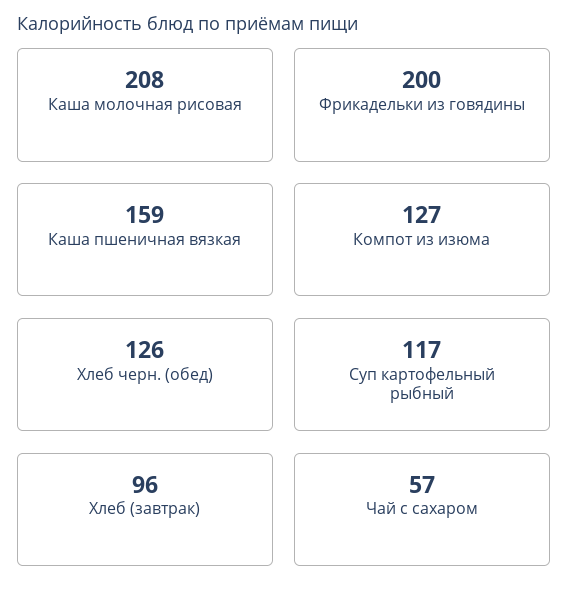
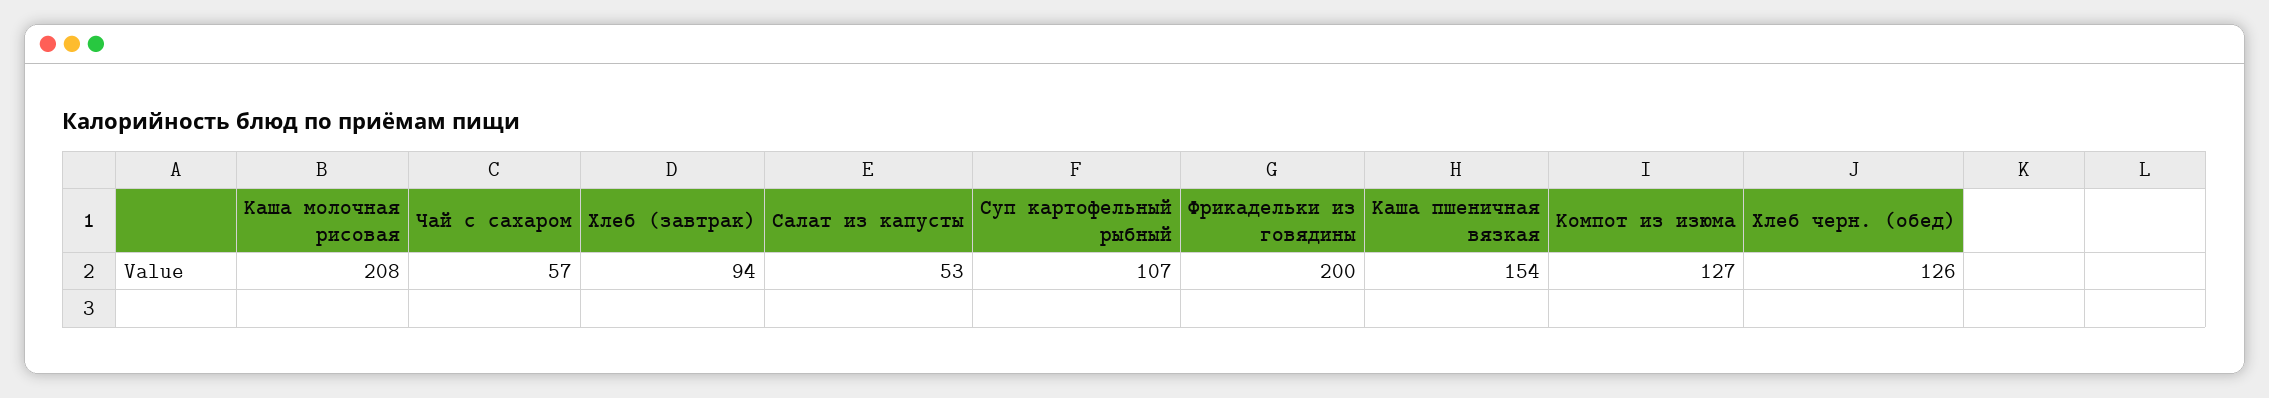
Каша пшеничная вязкая: 159 -> 154
Суп картофельный рыбный: 117 -> 107
Хлеб (завтрак): 96 -> 94
Салат из капусты: none -> 53

